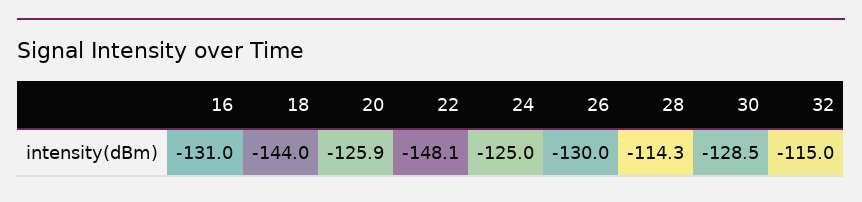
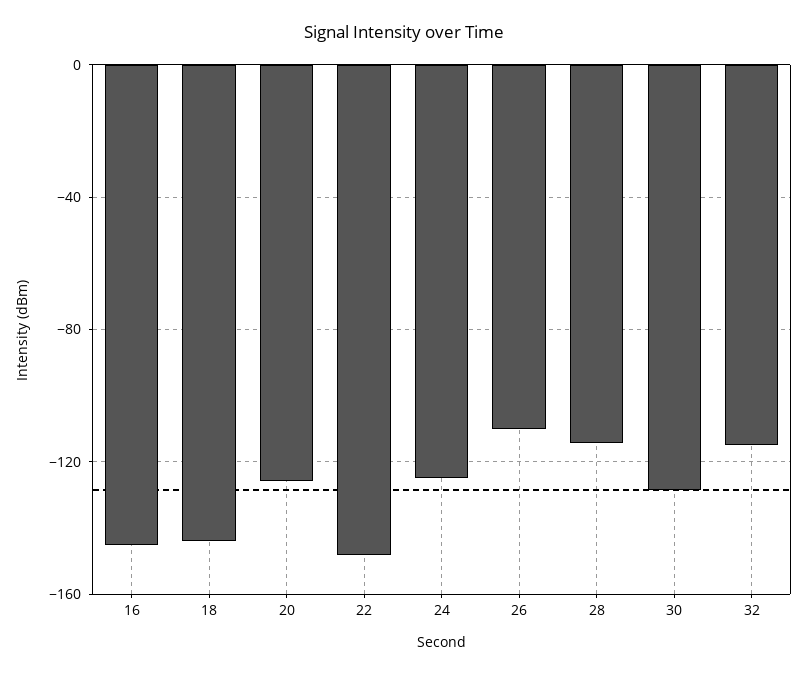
16: -131 -> -145
26: -130 -> -110

